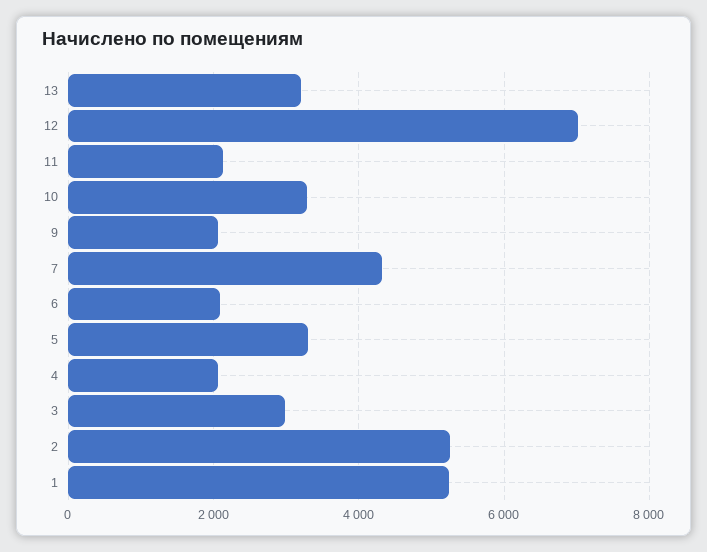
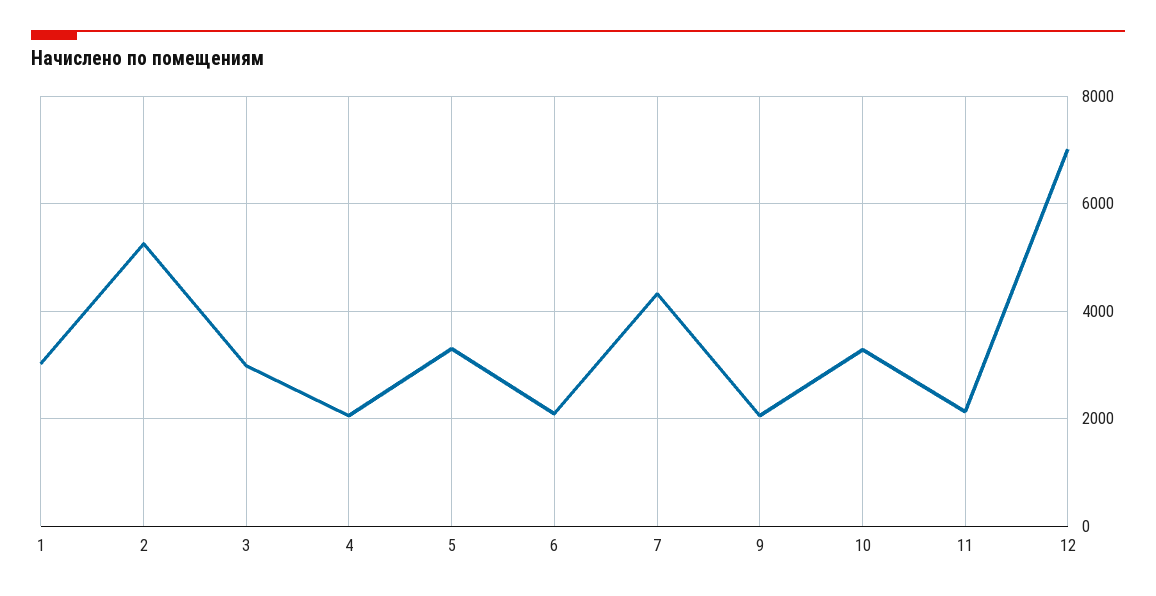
13: 3200 -> none
1: 5200 -> 3000

